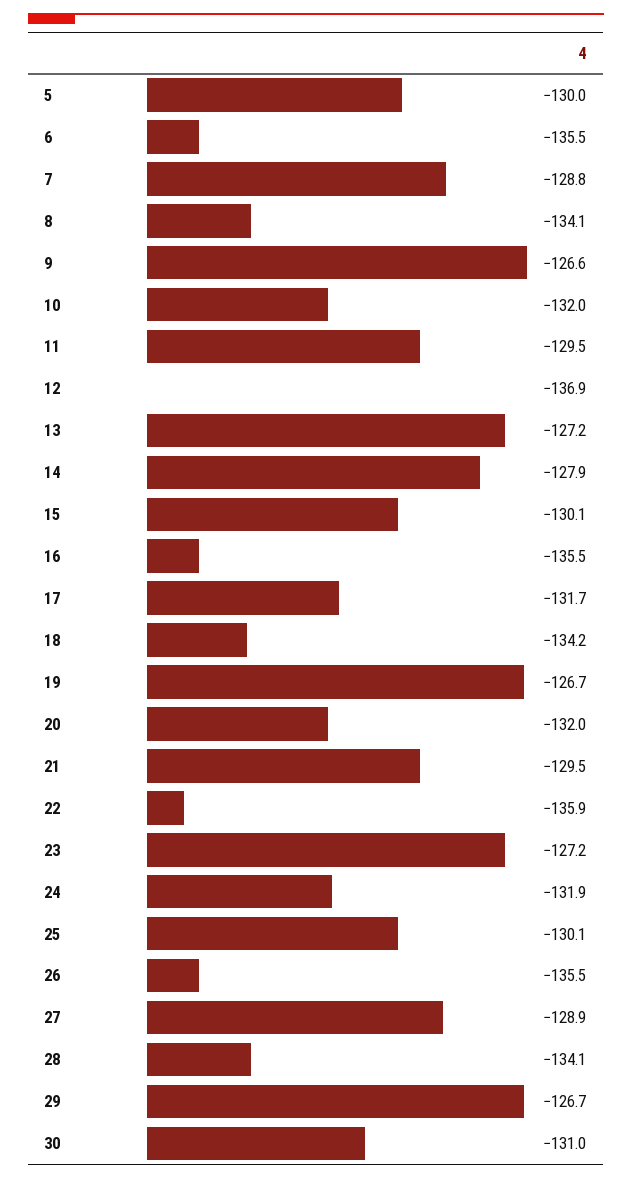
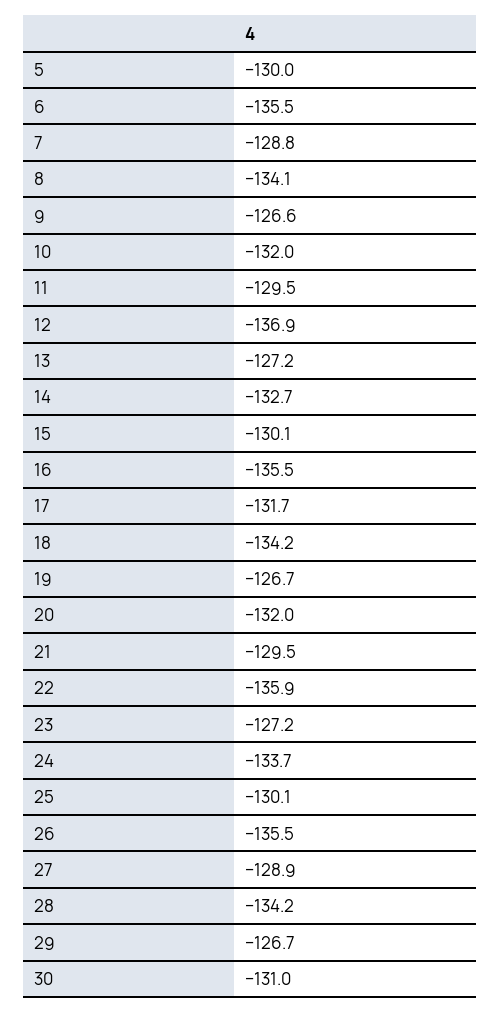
14: -127.9 -> -132.7
24: -131.9 -> -133.7
28: -134.1 -> -134.2

